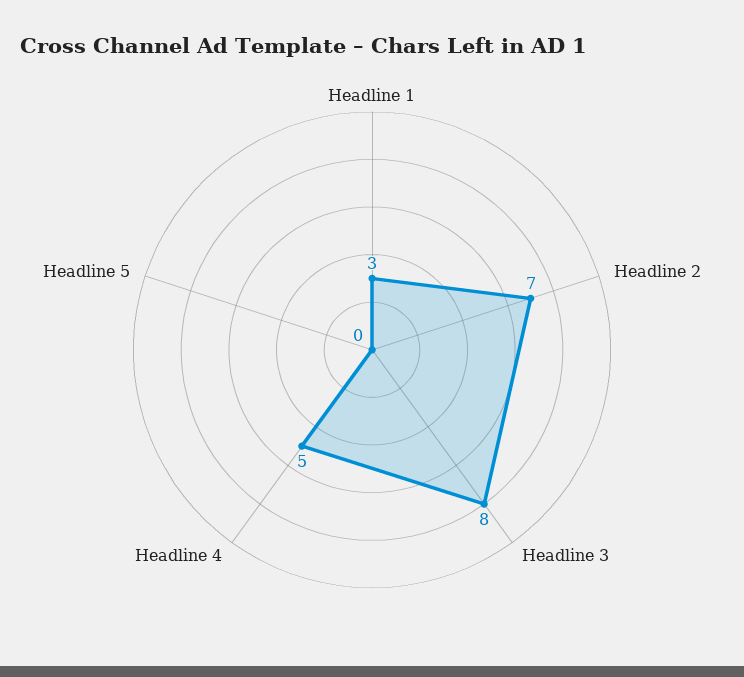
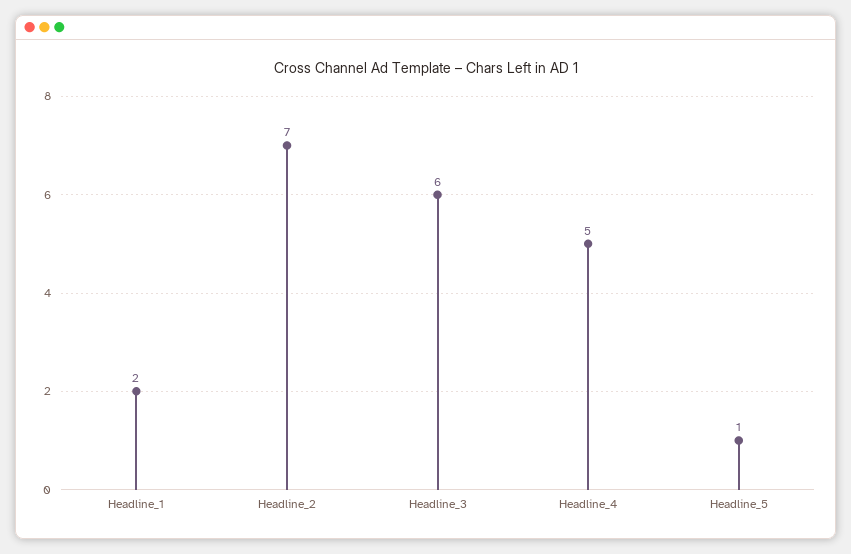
Headline 1: 3 -> 2
Headline 3: 8 -> 6
Headline 5: 0 -> 1

